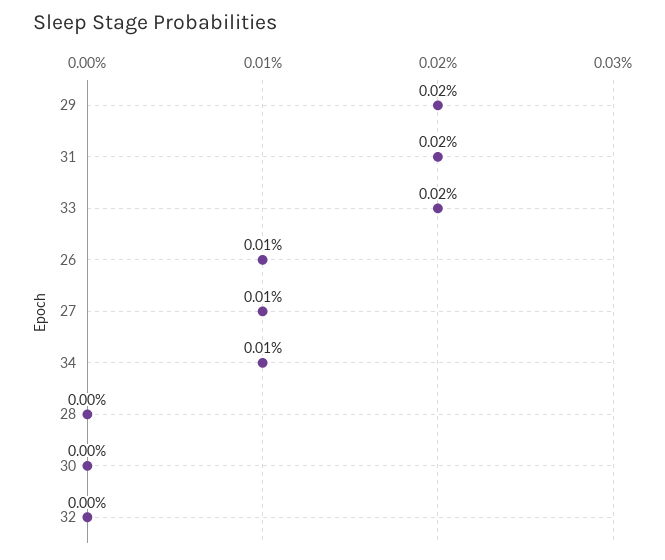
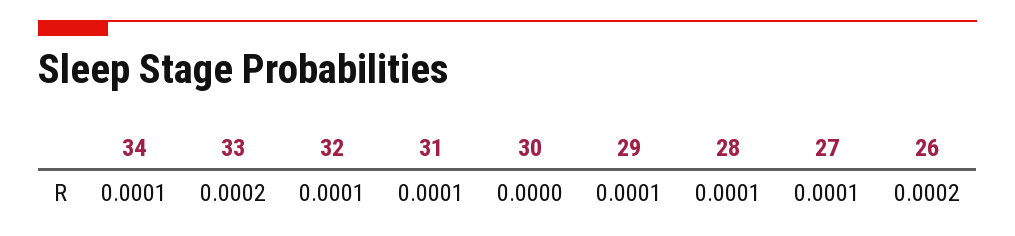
29: 0.0002 -> 0.0001
31: 0.0002 -> 0.0001
26: 0.0001 -> 0.0002
28: 0 -> 0.0001
32: 0 -> 0.0001

